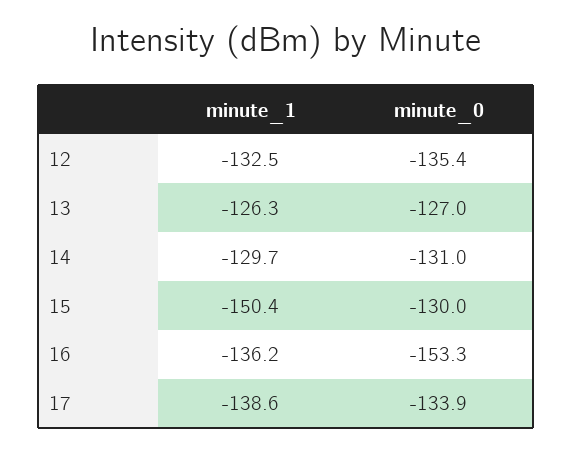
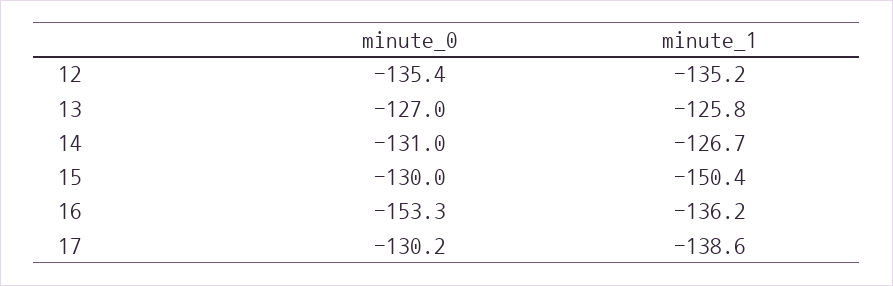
minute_1, 12: -132.5 -> -135.2
minute_1, 13: -126.3 -> -125.8
minute_1, 14: -129.7 -> -126.7
minute_0, 17: -133.9 -> -130.2

